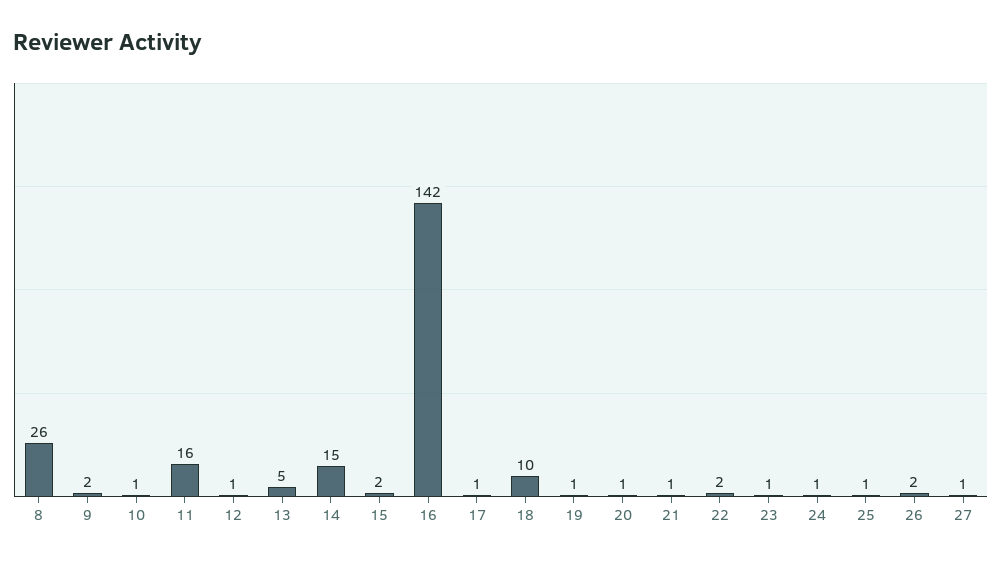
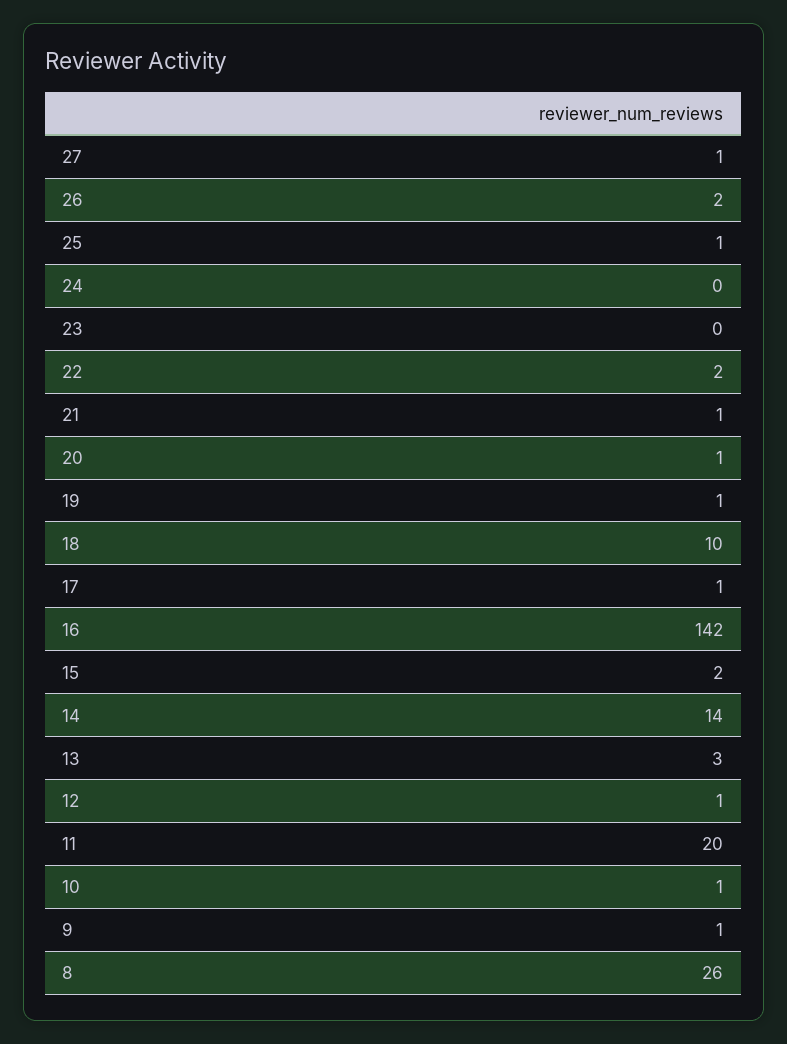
9: 2 -> 1
11: 16 -> 20
13: 5 -> 3
14: 15 -> 14
23: 1 -> 0
24: 1 -> 0

